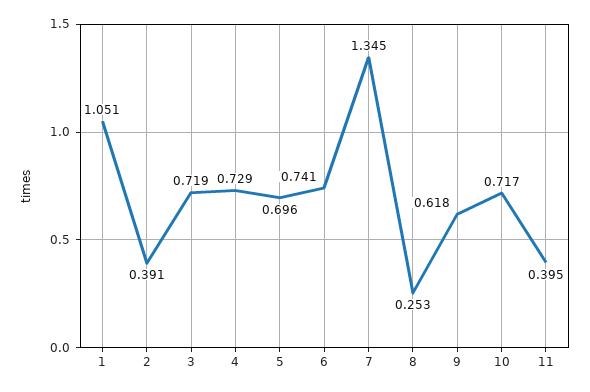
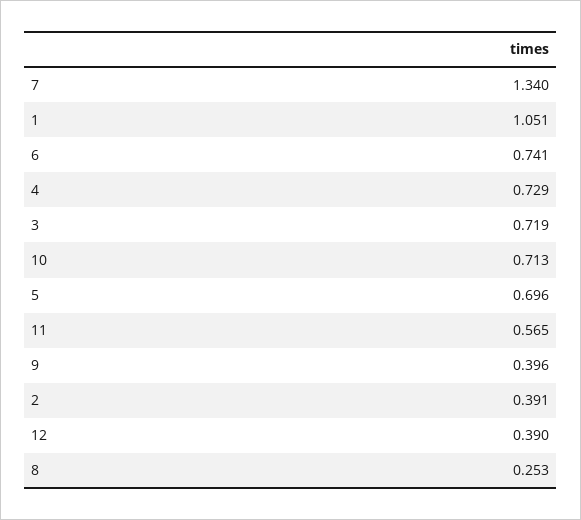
7: 1.345 -> 1.34
9: 0.618 -> 0.396
10: 0.717 -> 0.713
11: 0.395 -> 0.565
12: none -> 0.39

